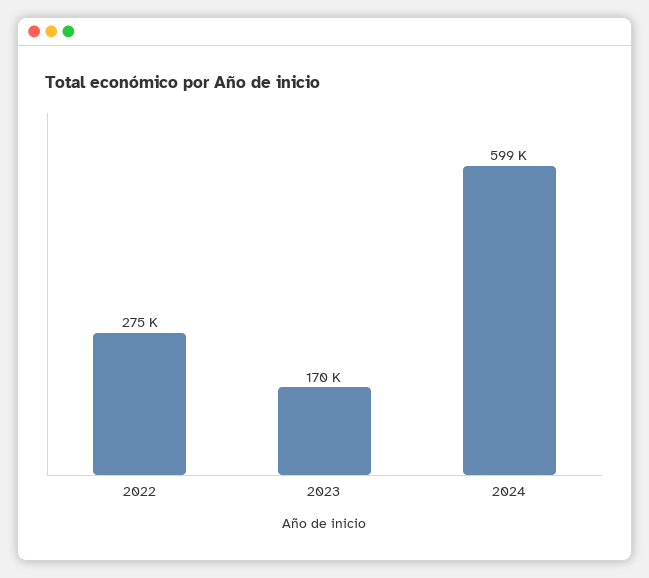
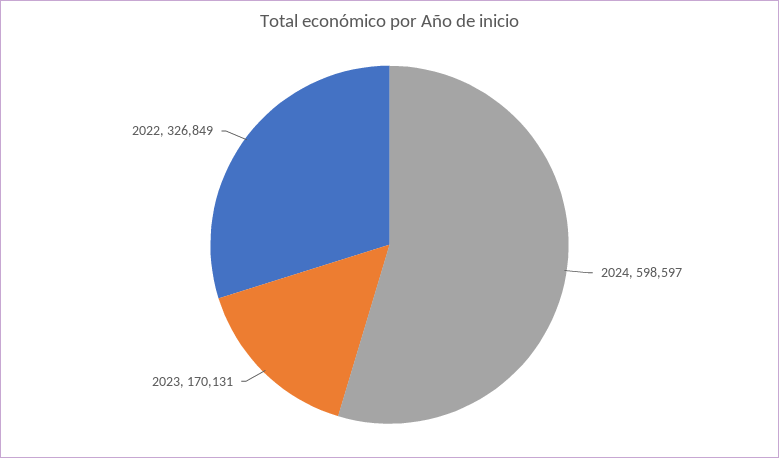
2022: 275000 -> 326849

